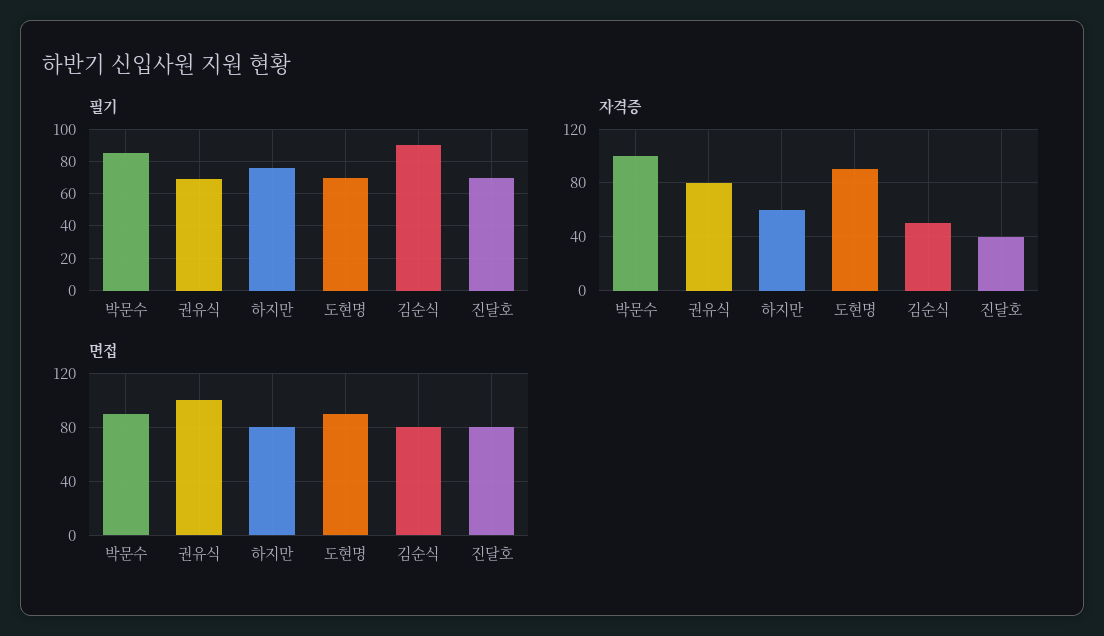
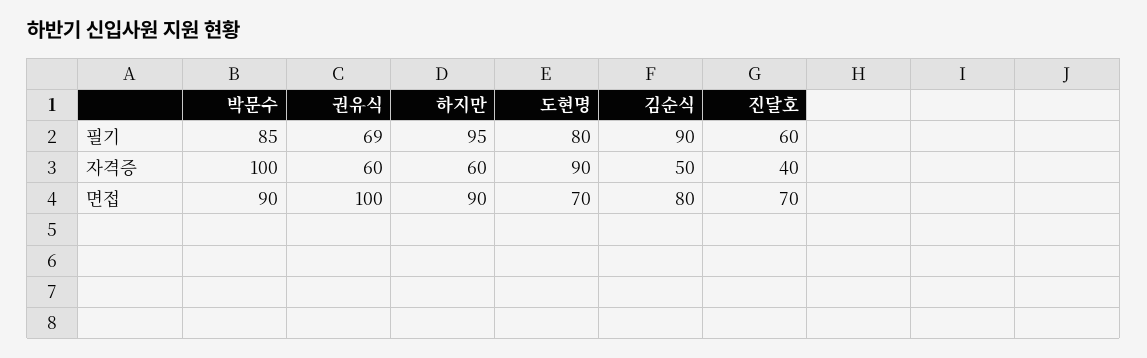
필기, 하지만: 75 -> 95
필기, 도현명: 70 -> 80
필기, 진달호: 70 -> 60
자격증, 권유식: 80 -> 60
면접, 하지만: 80 -> 90
면접, 도현명: 90 -> 70
면접, 진달호: 80 -> 70

